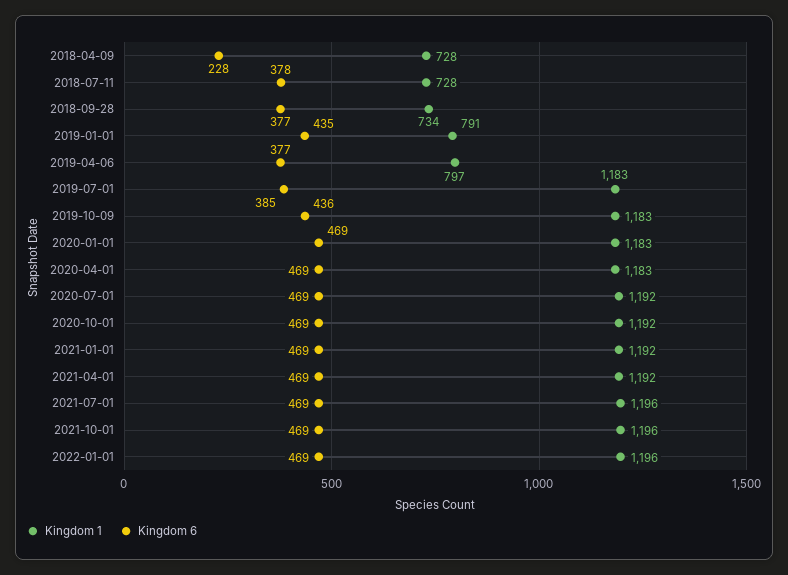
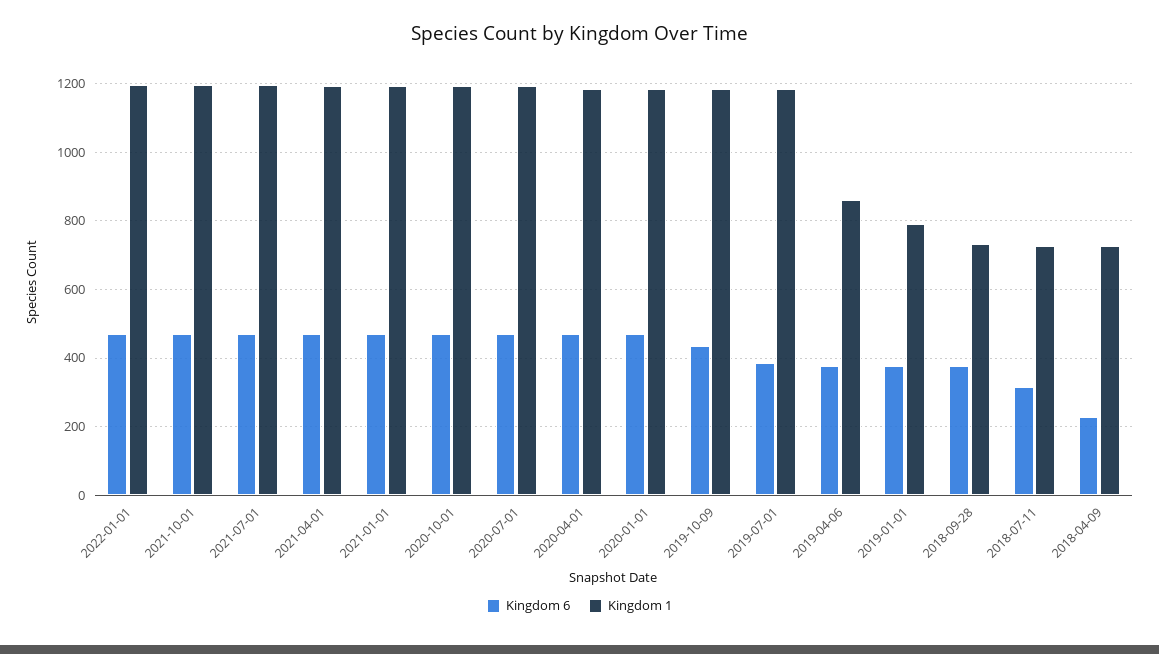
Kingdom 6, 2018-07-11: 378 -> 320
Kingdom 6, 2019-01-01: 435 -> 380
Kingdom 1, 2019-04-06: 797 -> 860

